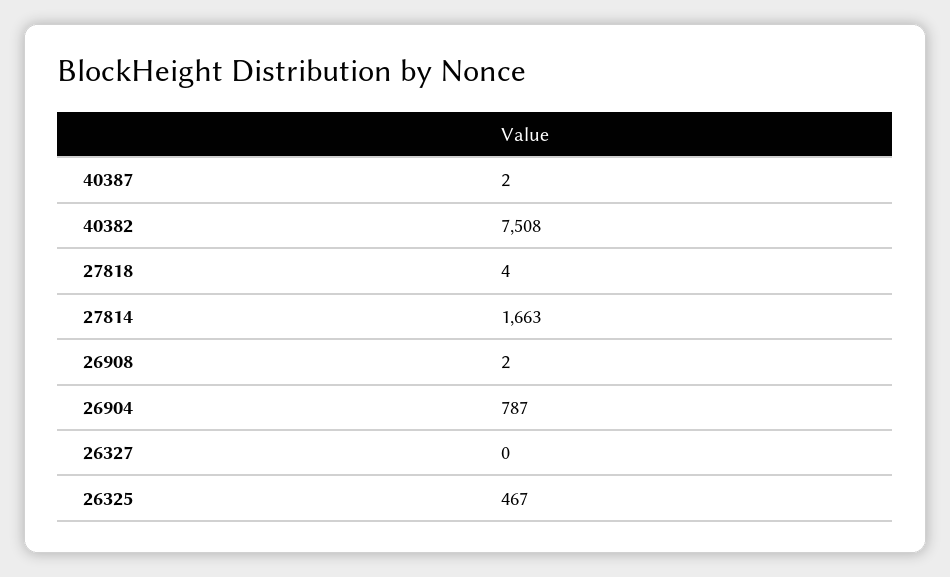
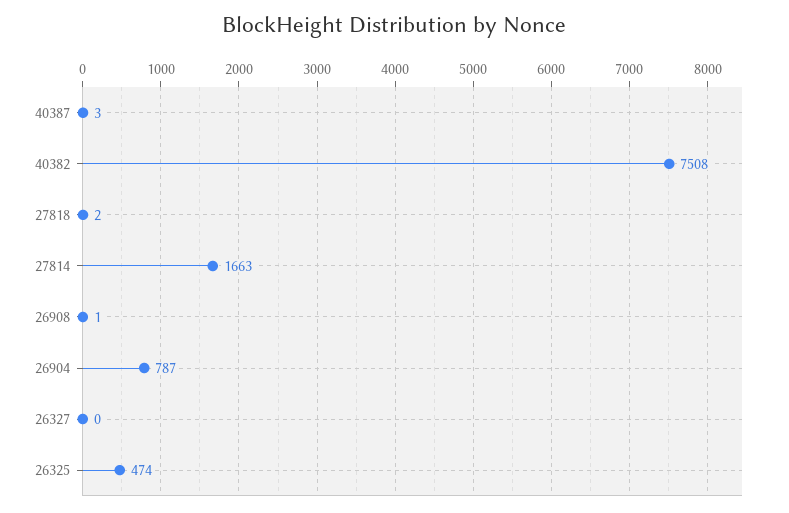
40387: 2 -> 3
27818: 4 -> 2
26908: 2 -> 1
26325: 467 -> 474

